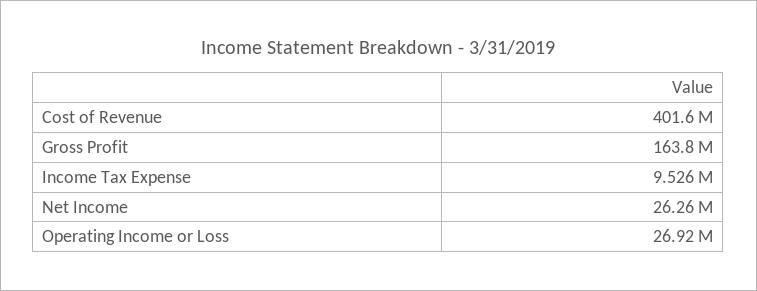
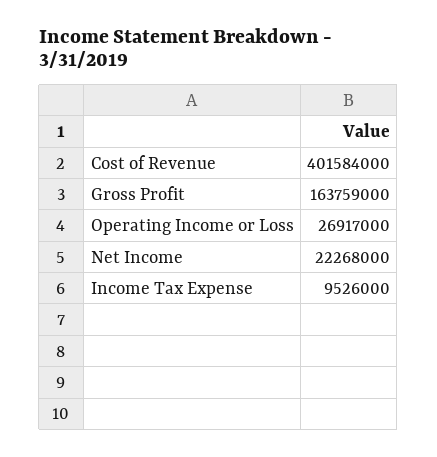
Net Income: 26260000 -> 22268000

